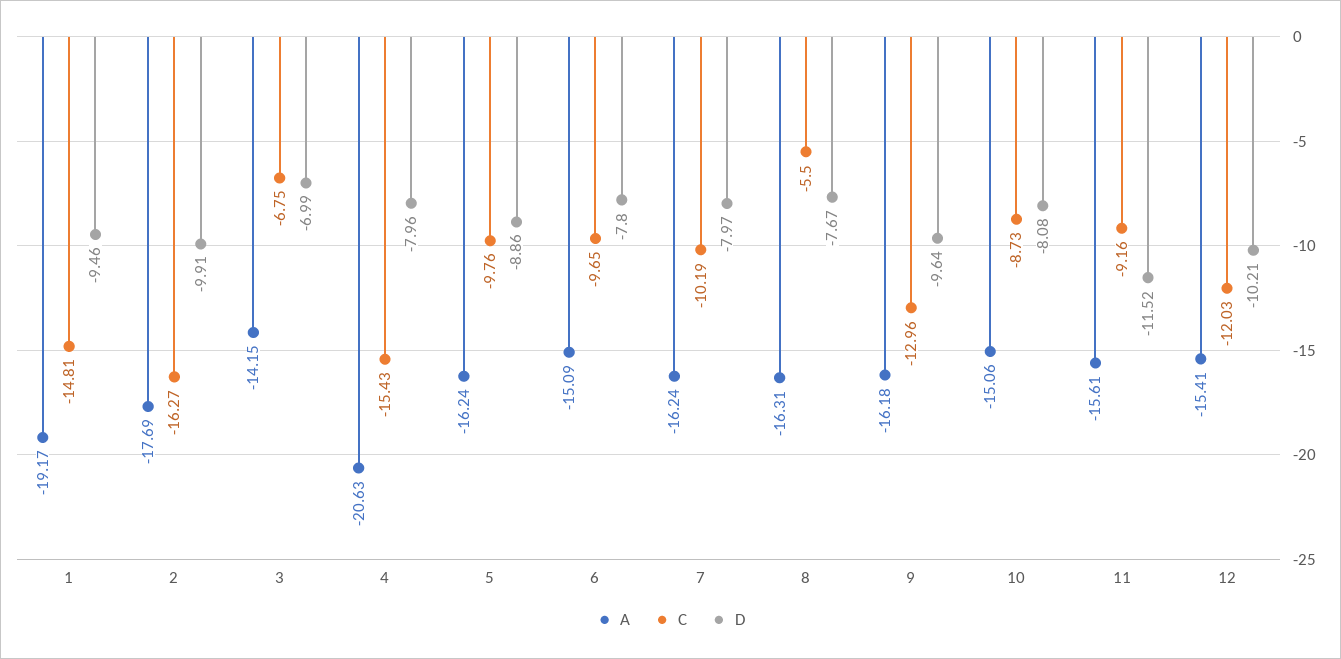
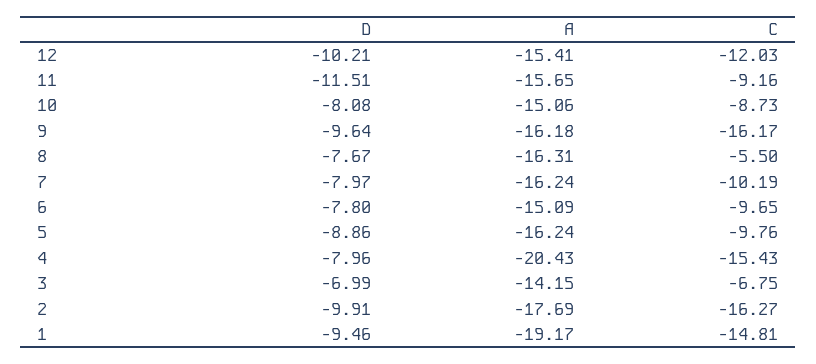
A, 4: -20.63 -> -20.43
C, 9: -12.96 -> -16.17
A, 11: -15.61 -> -15.65
D, 11: -11.52 -> -11.51

